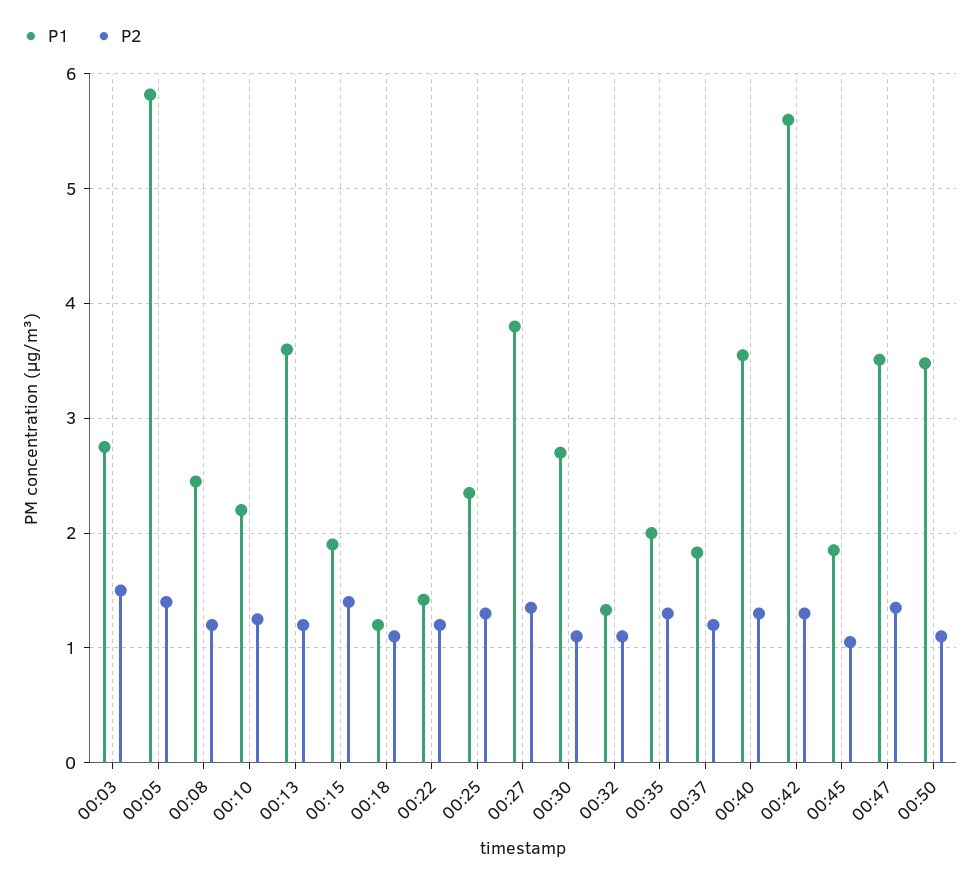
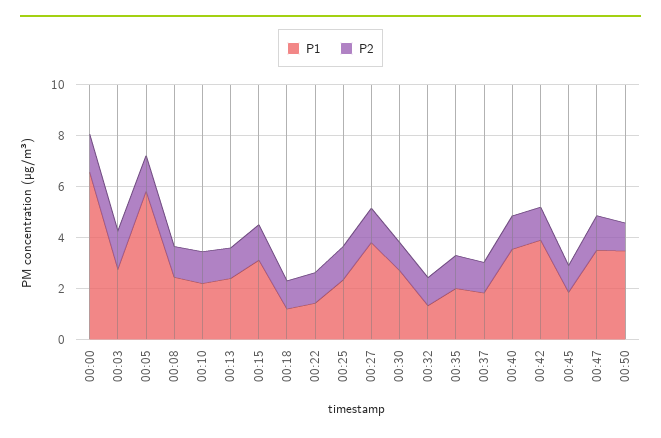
P1, 00:13: 3.6 -> 2.5
P1, 00:15: 1.9 -> 3
P1, 00:42: 5.6 -> 4
P1, 00:00: none -> 6.5
P2, 00:00: none -> 1.5

